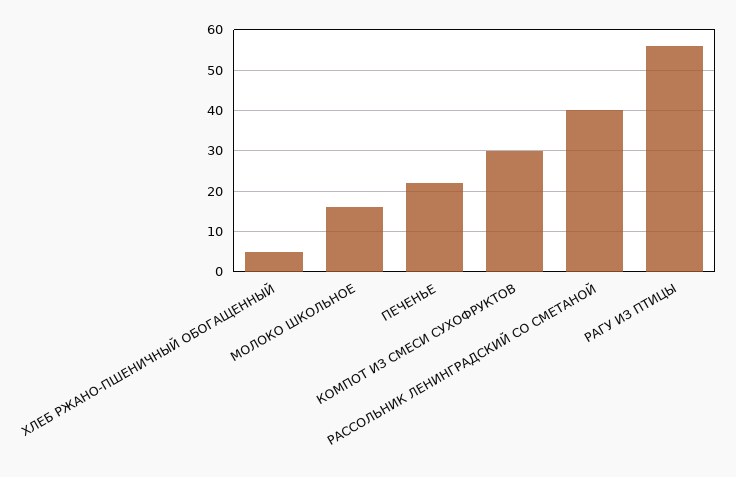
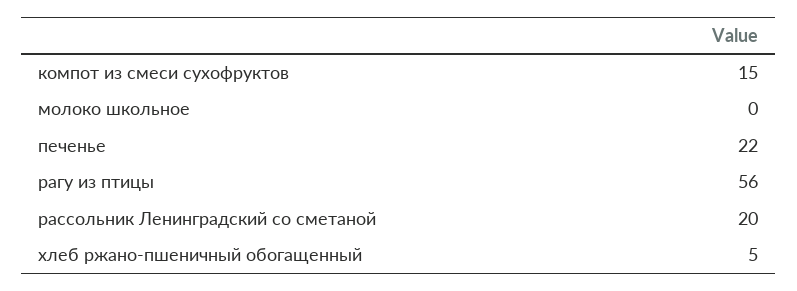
МОЛОКО ШКОЛЬНОЕ: 15 -> 0
КОМПОТ ИЗ СМЕСИ СУХОФРУКТОВ: 30 -> 15
РАССОЛЬНИК ЛЕНИНГРАДСКИЙ СО СМЕТАНОЙ: 40 -> 20

